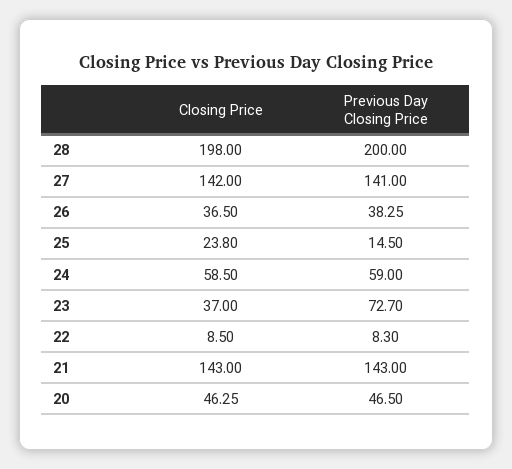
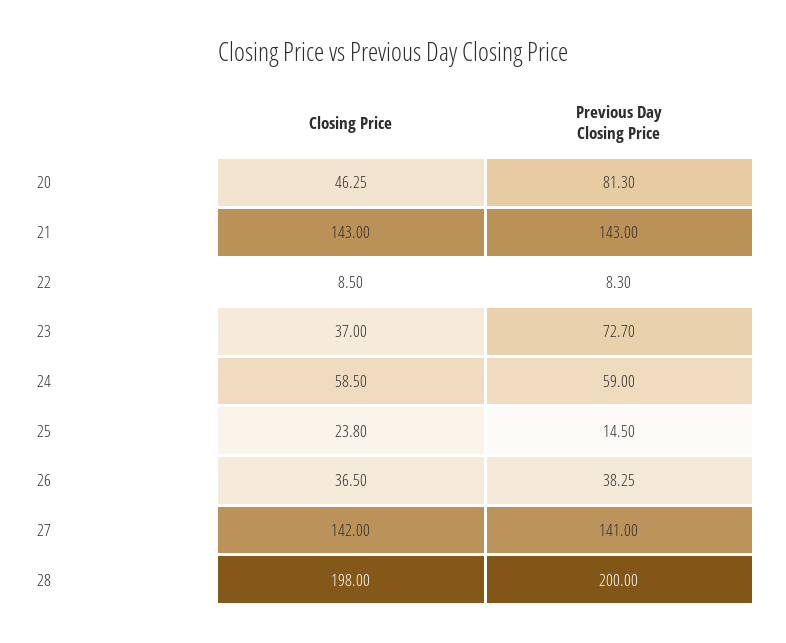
Previous Day Closing Price, 20: 46.5 -> 81.3

